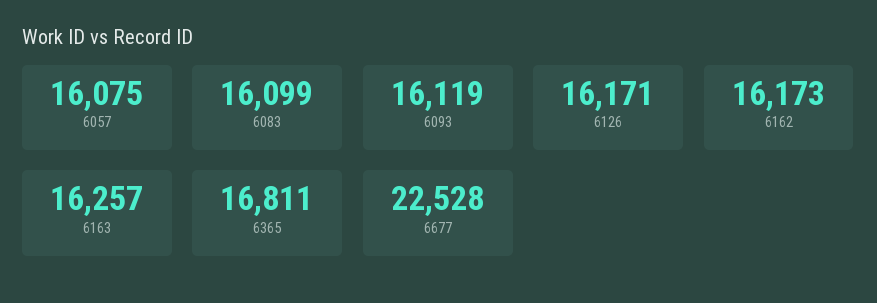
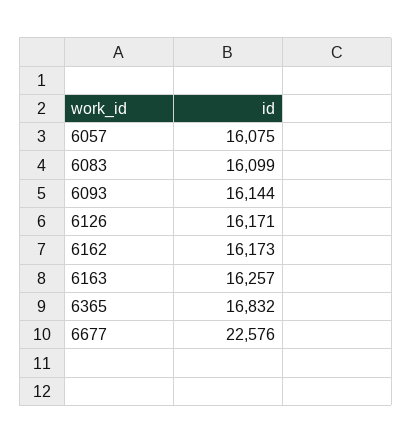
6093: 16119 -> 16144
6365: 16811 -> 16832
6677: 22528 -> 22576

